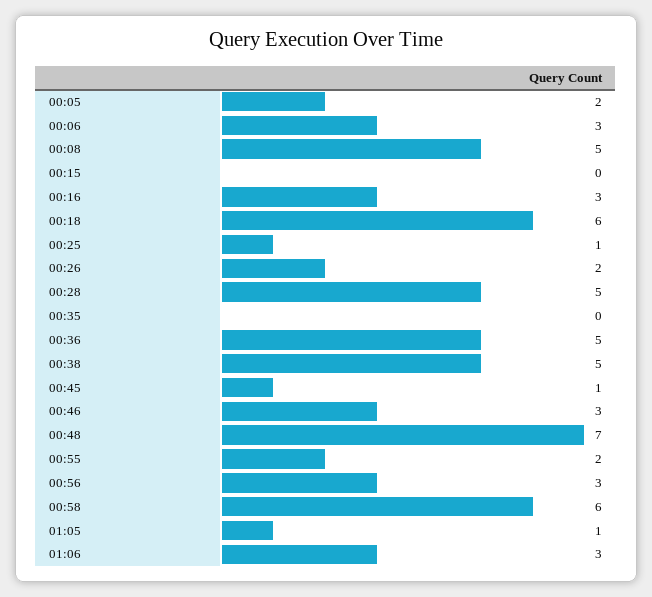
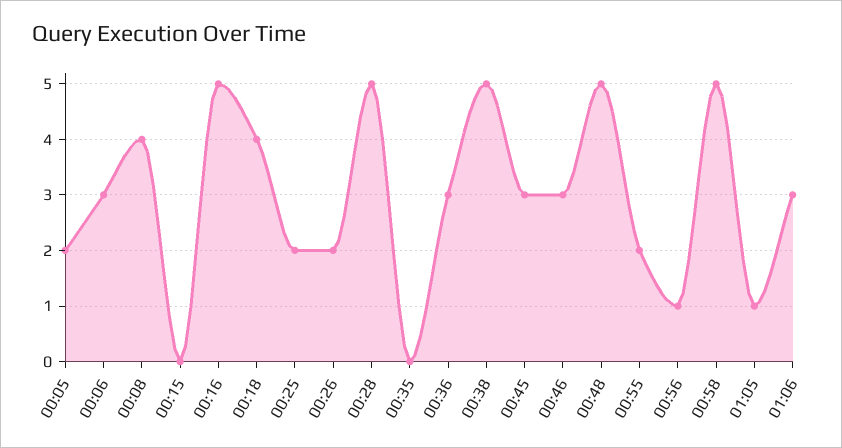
00:08: 5 -> 4
00:16: 3 -> 5
00:18: 6 -> 4
00:25: 1 -> 2
00:36: 5 -> 3
00:45: 1 -> 3
00:48: 7 -> 5
00:56: 3 -> 1
00:58: 6 -> 5

